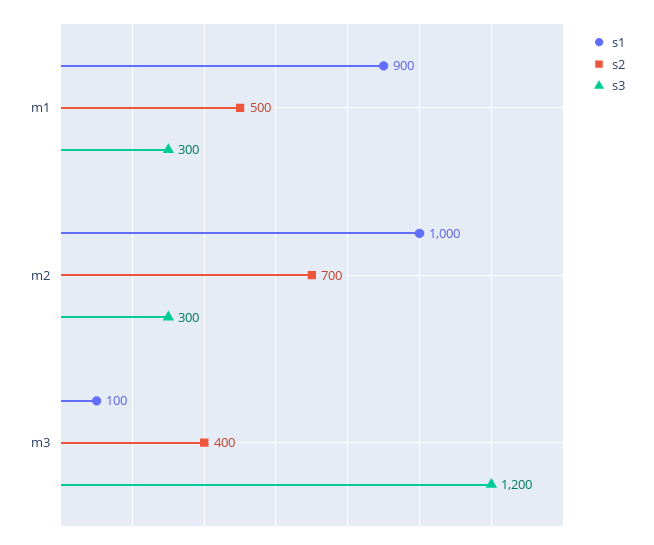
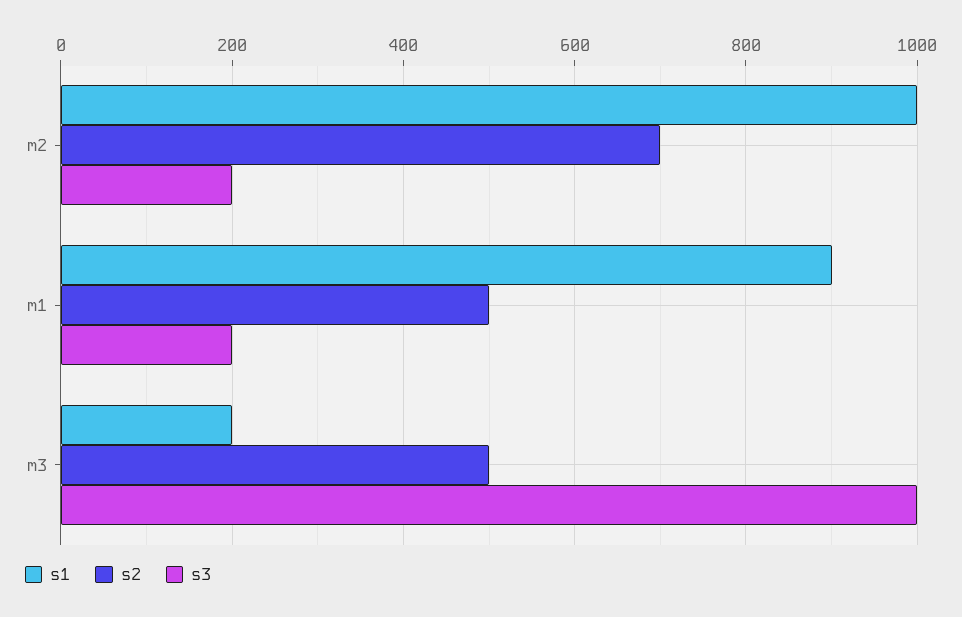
s3, m1: 300 -> 200
s3, m2: 300 -> 200
s1, m3: 100 -> 200
s2, m3: 400 -> 500
s3, m3: 1200 -> 1000

